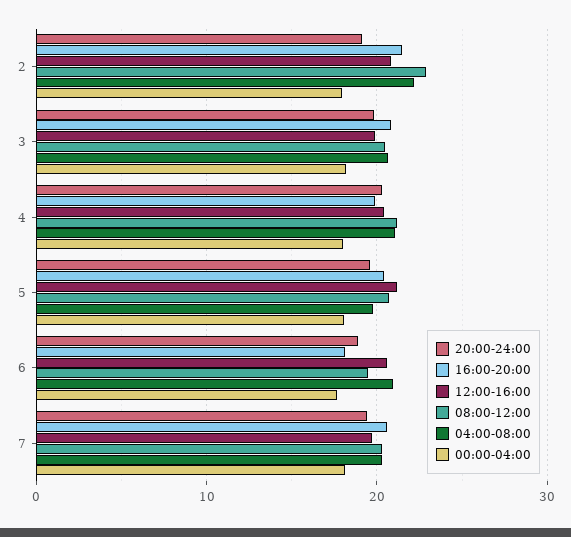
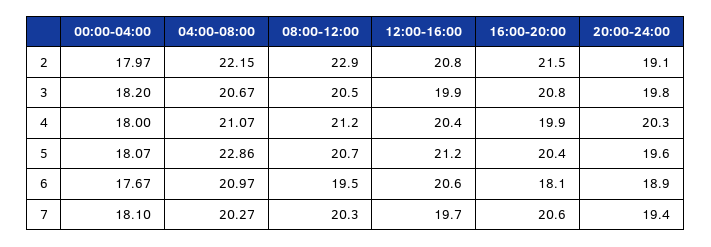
04:00-08:00, 5: 20 -> 22.86

